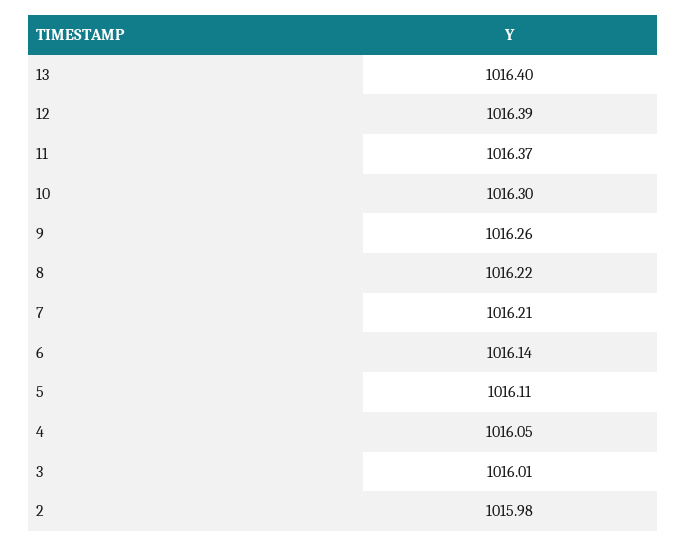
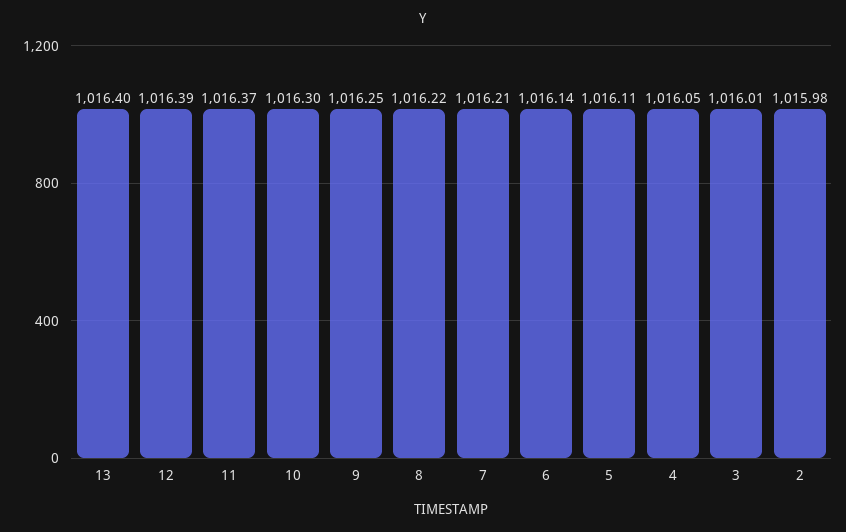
9: 1016.26 -> 1016.25

